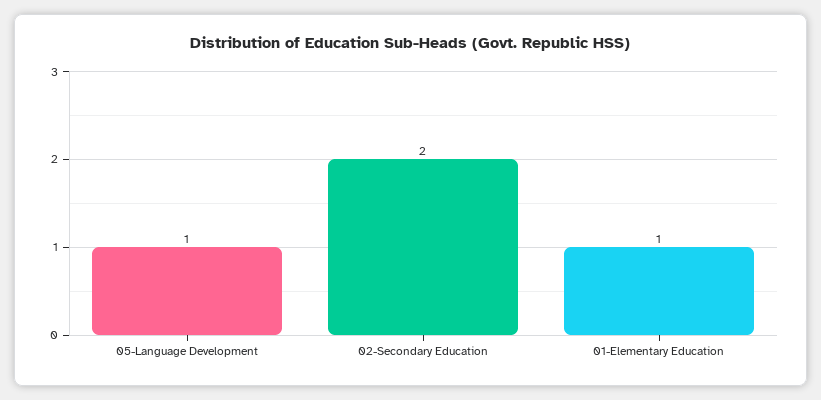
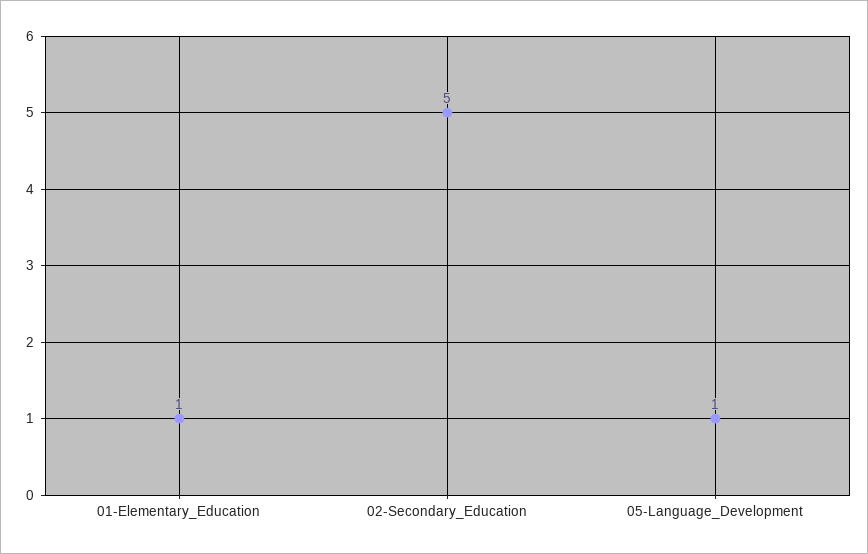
02-Secondary Education: 2 -> 5

